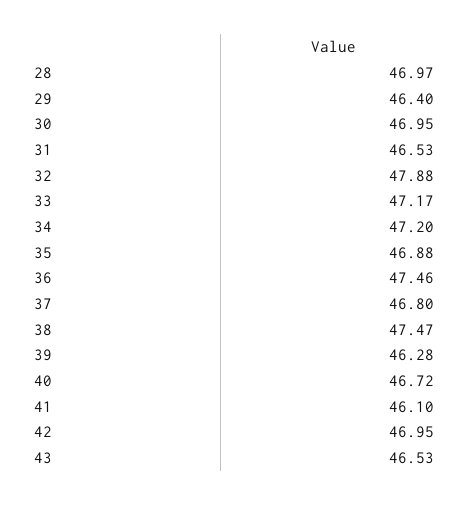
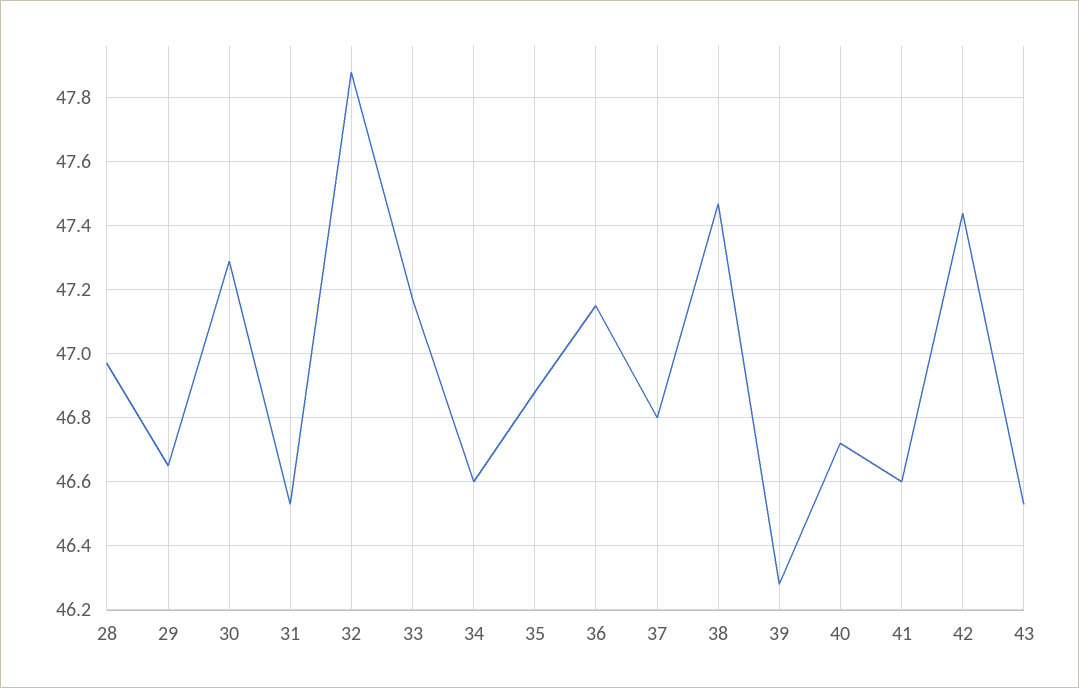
29: 46.4 -> 46.65
30: 46.95 -> 47.3
34: 47.2 -> 46.6
36: 47.46 -> 47.15
41: 46.1 -> 46.6
42: 46.95 -> 47.45

